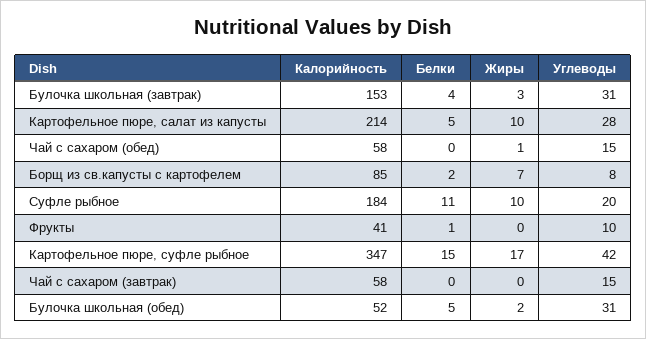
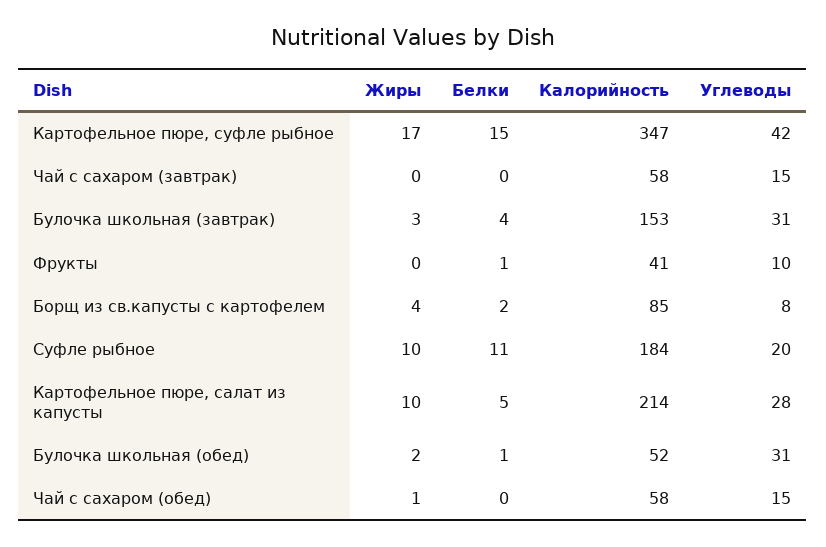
Жиры, Борщ из св.капусты с картофелем: 7 -> 4
Белки, Булочка школьная (обед): 5 -> 1

